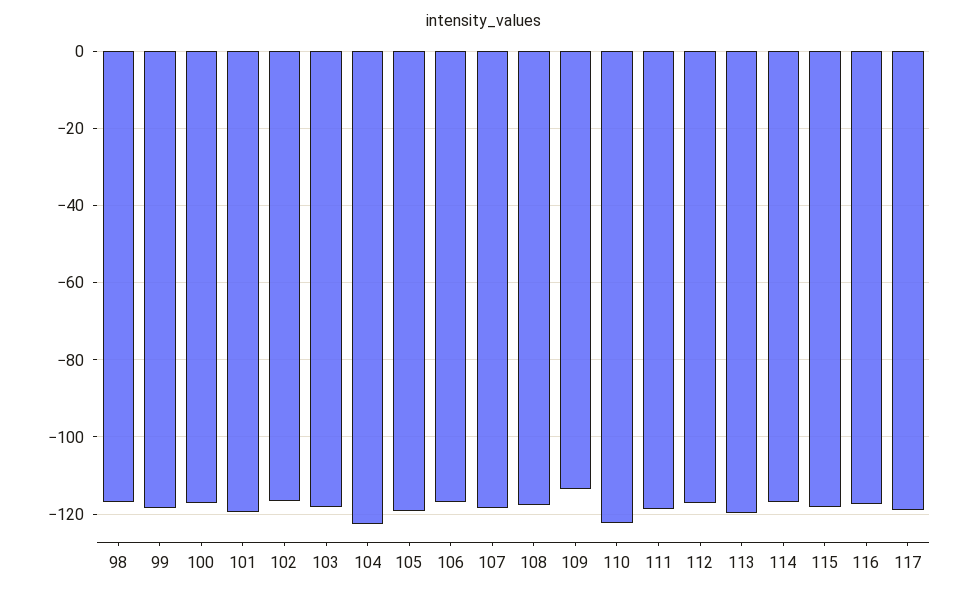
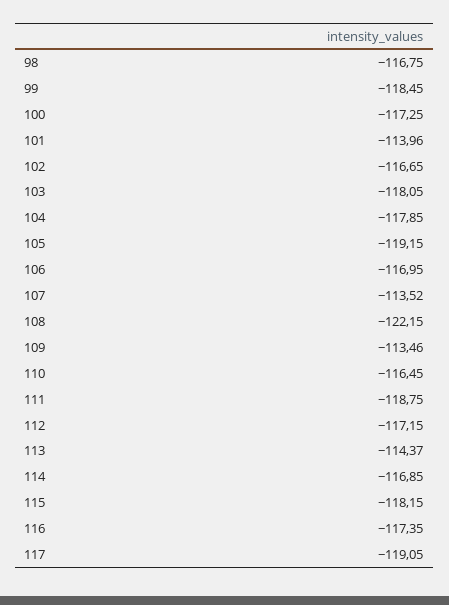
101: -120 -> -113.96
104: -122 -> -117.85
107: -118 -> -113.52
108: -118 -> -122.15
110: -122 -> -116.45
113: -120 -> -114.37

